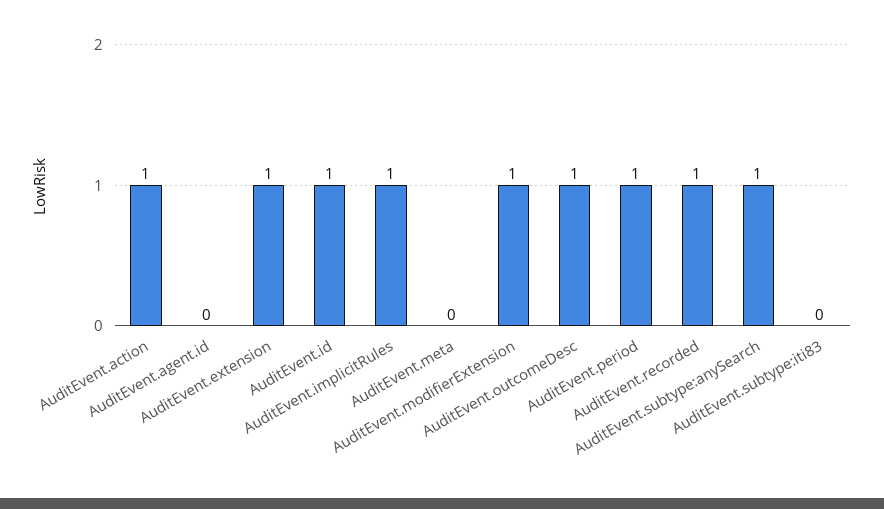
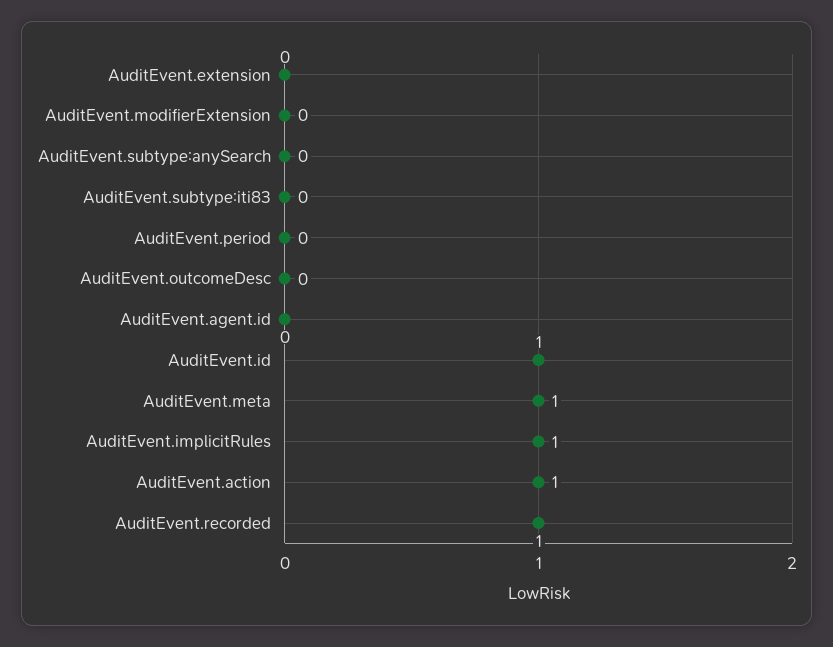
AuditEvent.extension: 1 -> 0
AuditEvent.meta: 0 -> 1
AuditEvent.modifierExtension: 1 -> 0
AuditEvent.outcomeDesc: 1 -> 0
AuditEvent.period: 1 -> 0
AuditEvent.subtype:anySearch: 1 -> 0

